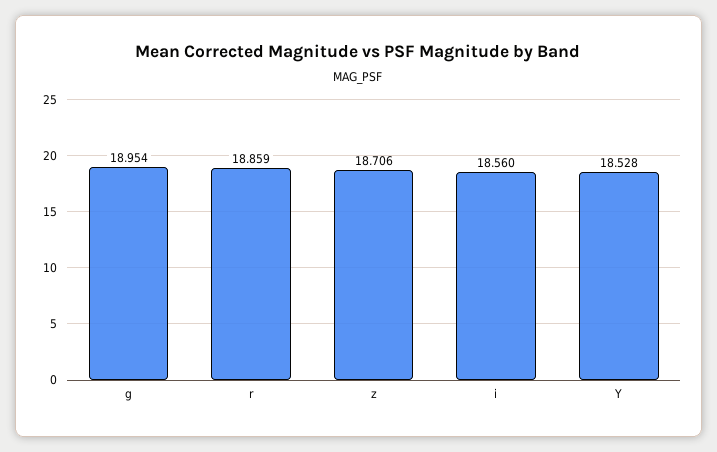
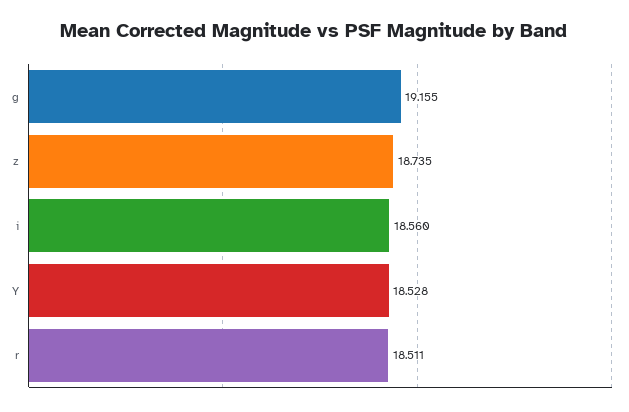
g: 18.954 -> 19.155
r: 18.859 -> 18.511
z: 18.706 -> 18.735

